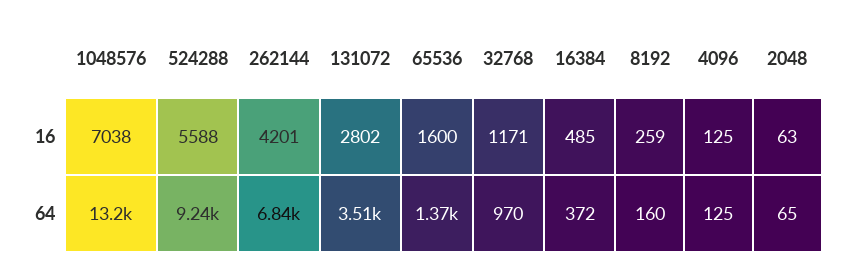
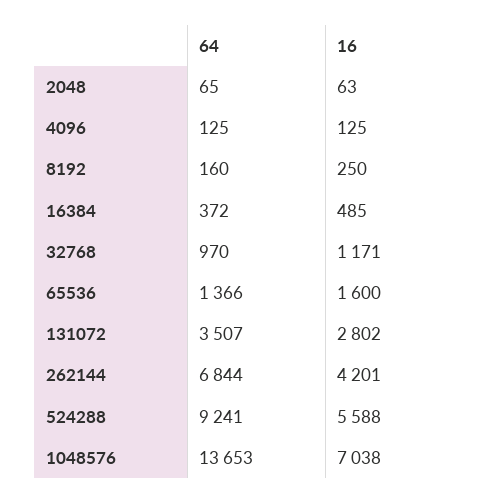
8192, 16: 259 -> 250
1048576, 64: 13200 -> 13653

